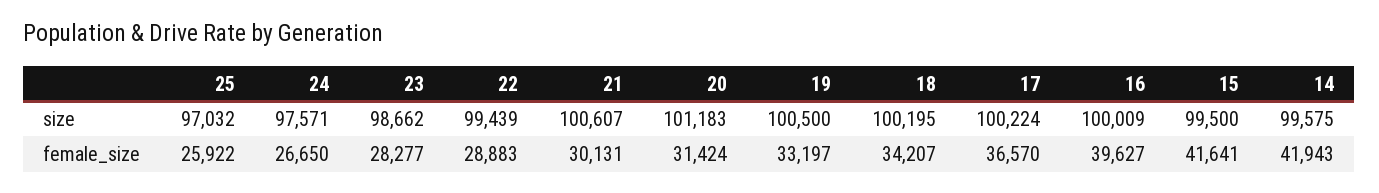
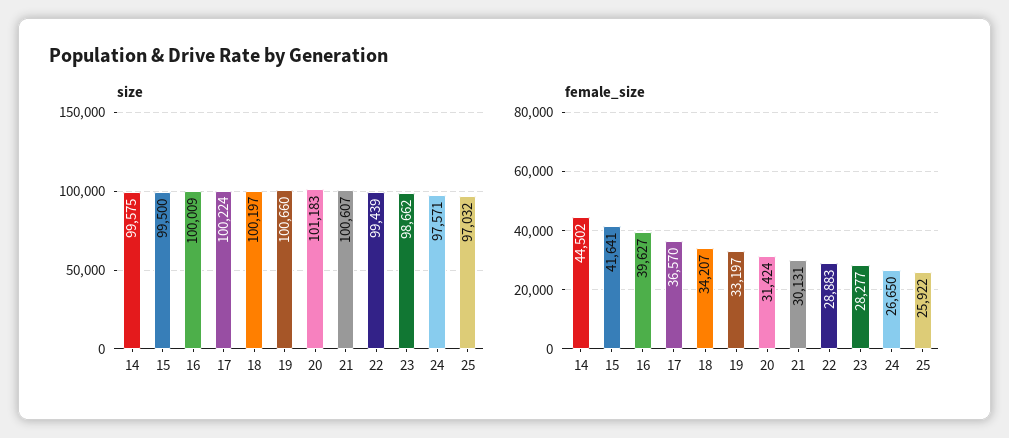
size, 19: 100500 -> 100660
size, 18: 100195 -> 100197
female_size, 14: 41943 -> 44502

